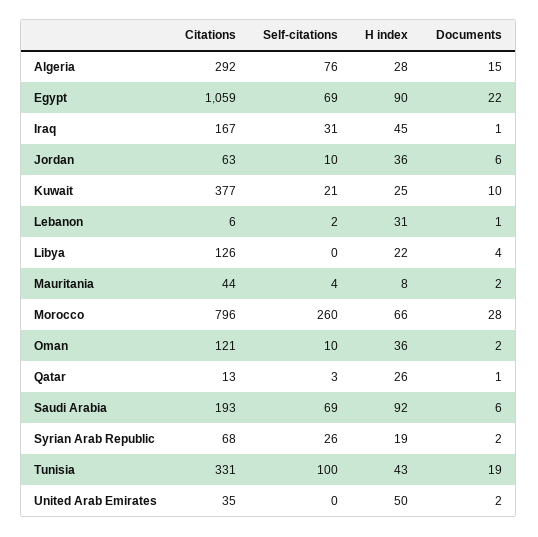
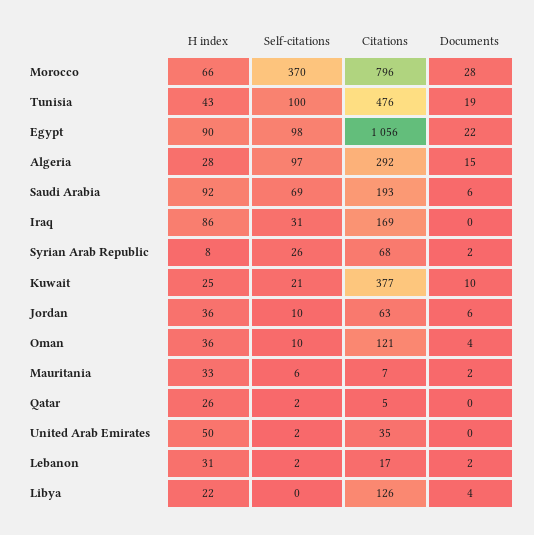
Self-citations, Algeria: 76 -> 97
Citations, Egypt: 1059 -> 1056
Self-citations, Egypt: 69 -> 98
Citations, Iraq: 167 -> 169
H index, Iraq: 45 -> 86
Documents, Iraq: 1 -> 0
Citations, Lebanon: 6 -> 17
Documents, Lebanon: 1 -> 2
Citations, Mauritania: 44 -> 7
Self-citations, Mauritania: 4 -> 6
H index, Mauritania: 8 -> 33
Self-citations, Morocco: 260 -> 370
Documents, Oman: 2 -> 4
Citations, Qatar: 13 -> 5
Self-citations, Qatar: 3 -> 2
Documents, Qatar: 1 -> 0
H index, Syrian Arab Republic: 19 -> 8
Citations, Tunisia: 331 -> 476
Self-citations, United Arab Emirates: 0 -> 2
Documents, United Arab Emirates: 2 -> 0

